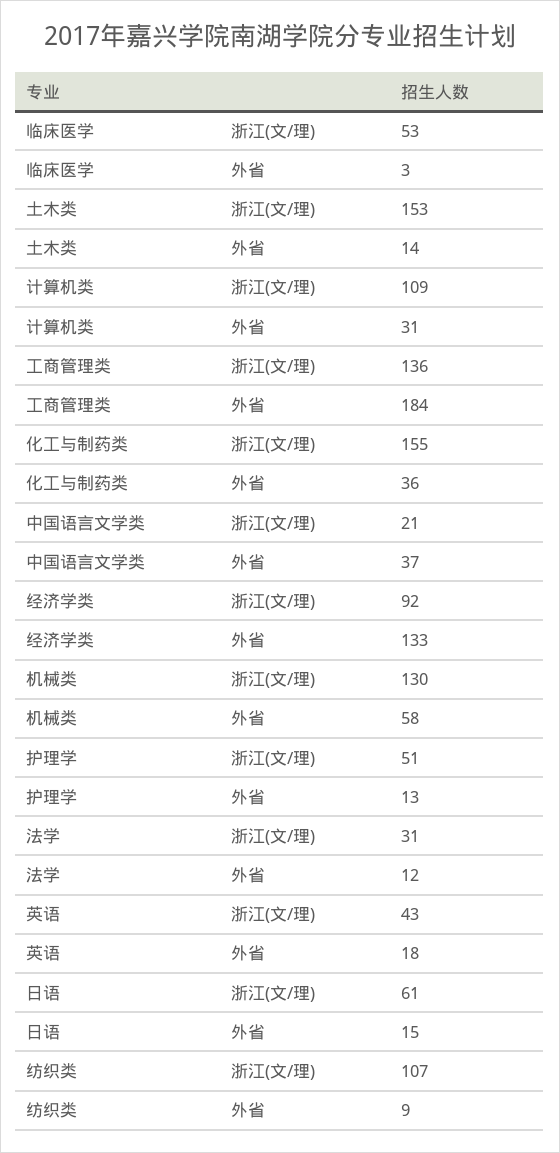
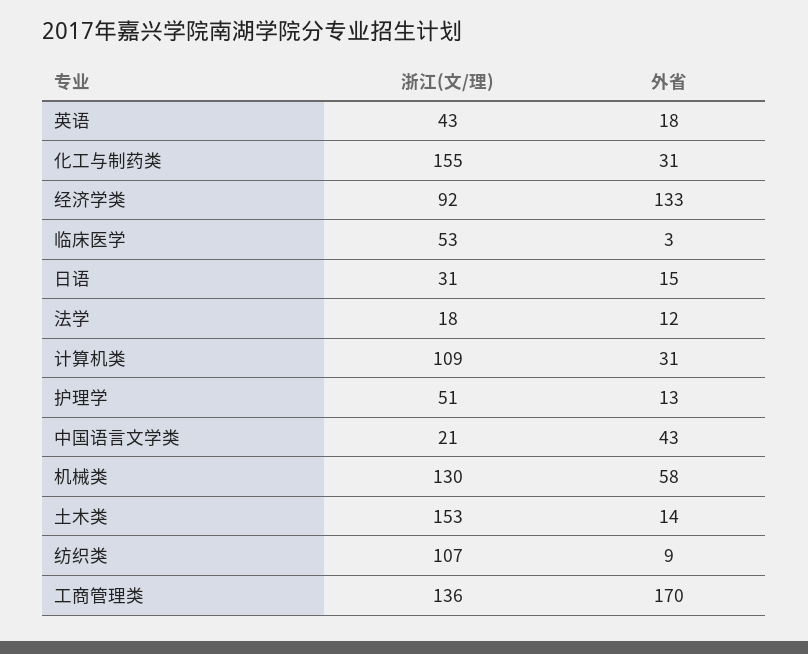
工商管理类, 外省: 184 -> 170
化工与制药类, 外省: 36 -> 31
中国语言文学类, 外省: 37 -> 43
法学, 浙江(文/理): 31 -> 18
日语, 浙江(文/理): 61 -> 31

